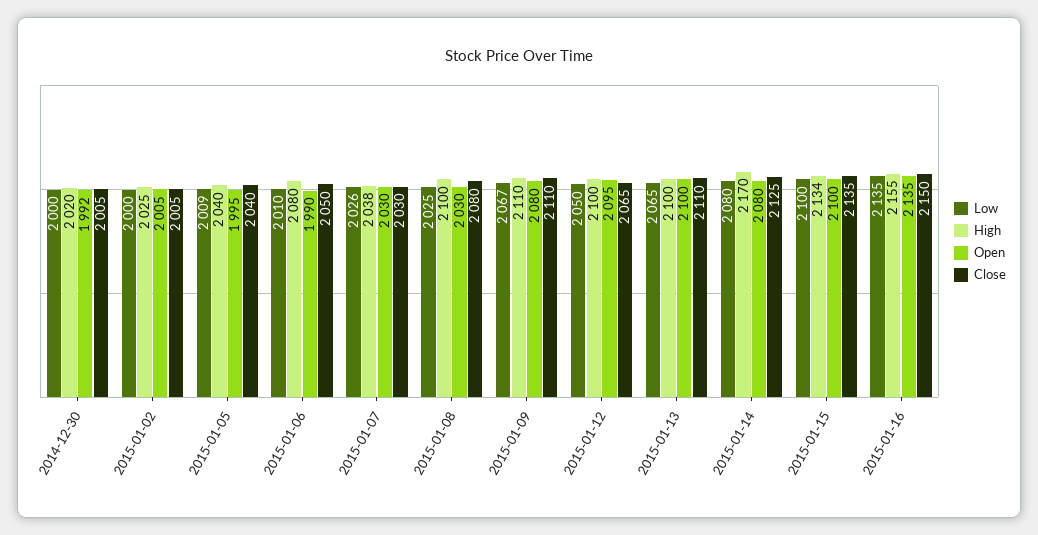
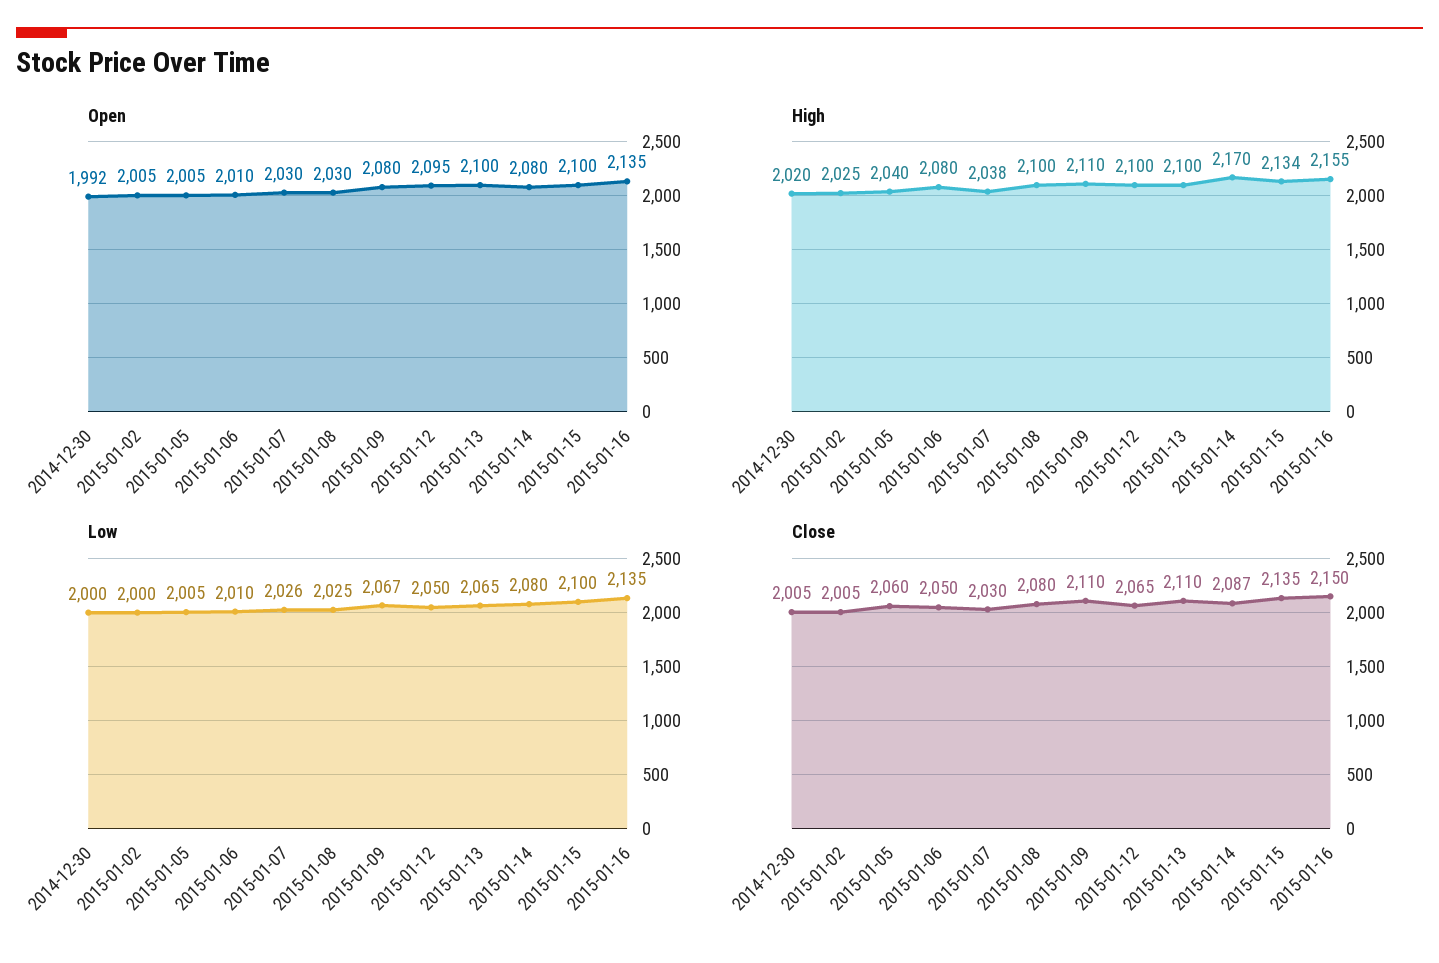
Low, 2015-01-05: 2009 -> 2005
Open, 2015-01-05: 1995 -> 2005
Close, 2015-01-05: 2040 -> 2060
Open, 2015-01-06: 1990 -> 2010
Close, 2015-01-14: 2125 -> 2087

